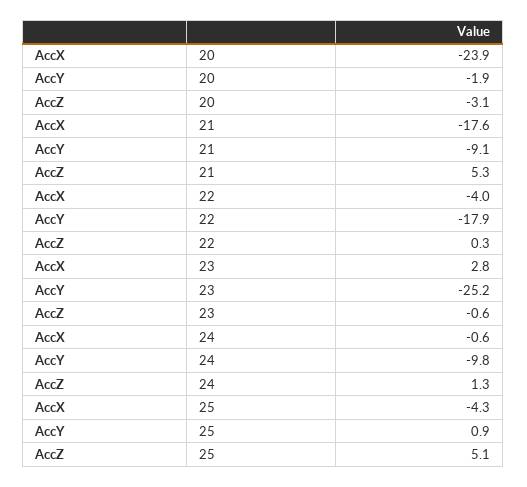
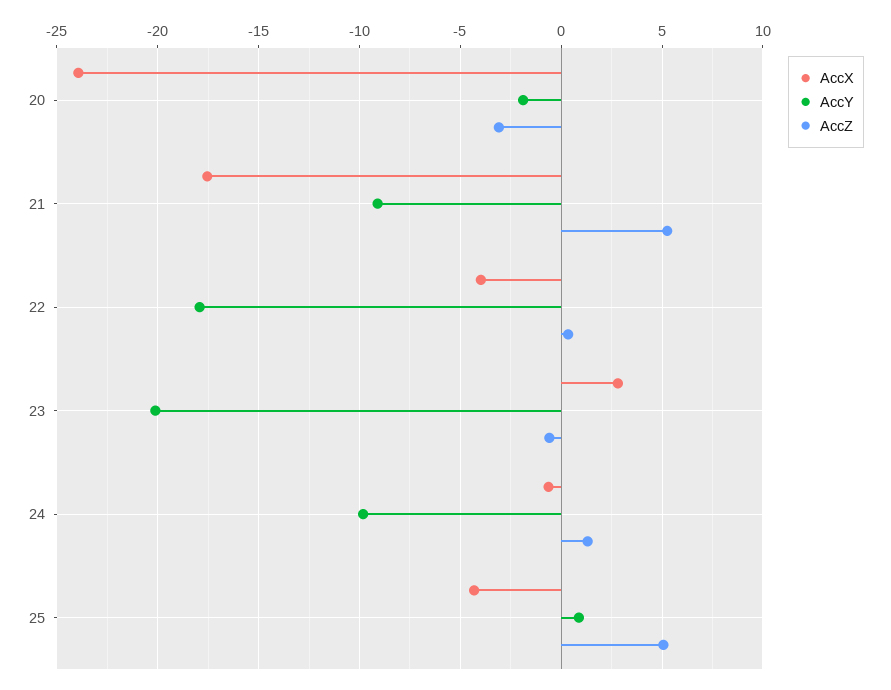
AccY, 23: -25.2 -> -20

